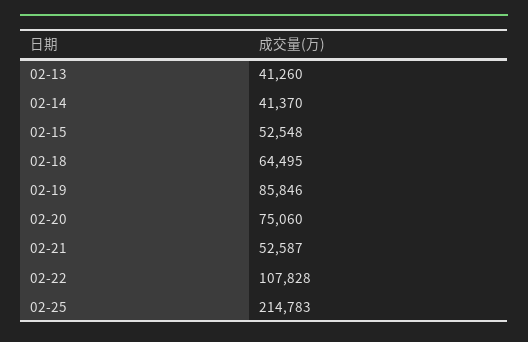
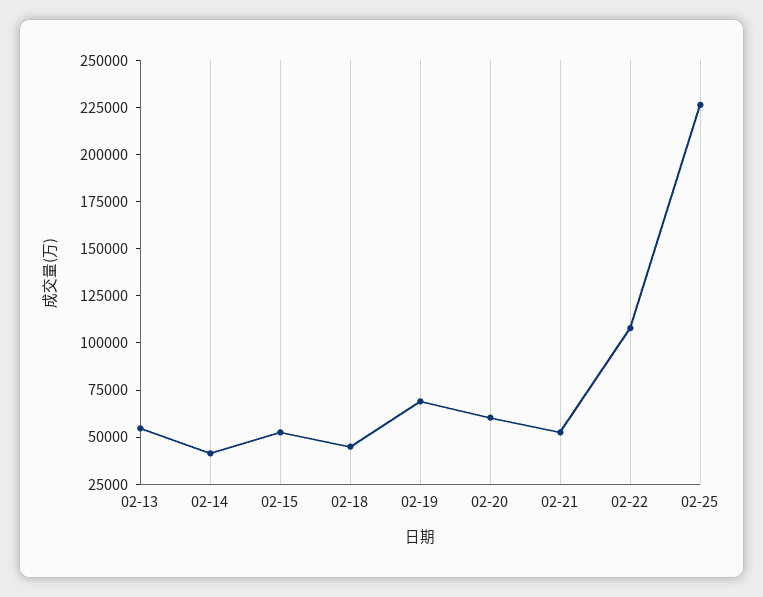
02-13: 41260 -> 55000
02-18: 64495 -> 45000
02-19: 85846 -> 70000
02-20: 75060 -> 60000
02-25: 214783 -> 225000

